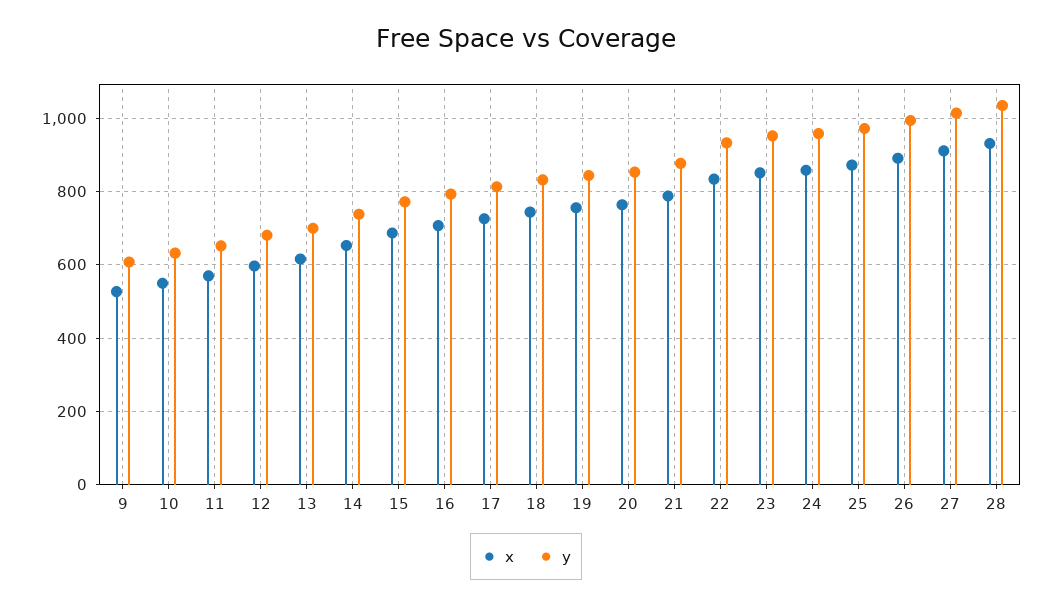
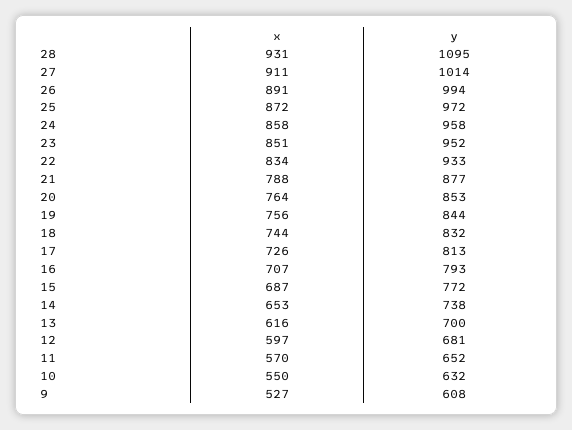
y, 28: 1040 -> 1095

